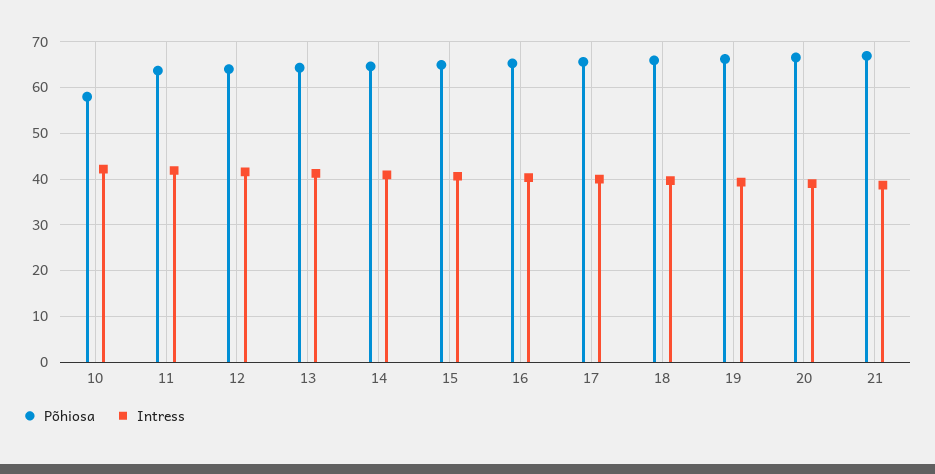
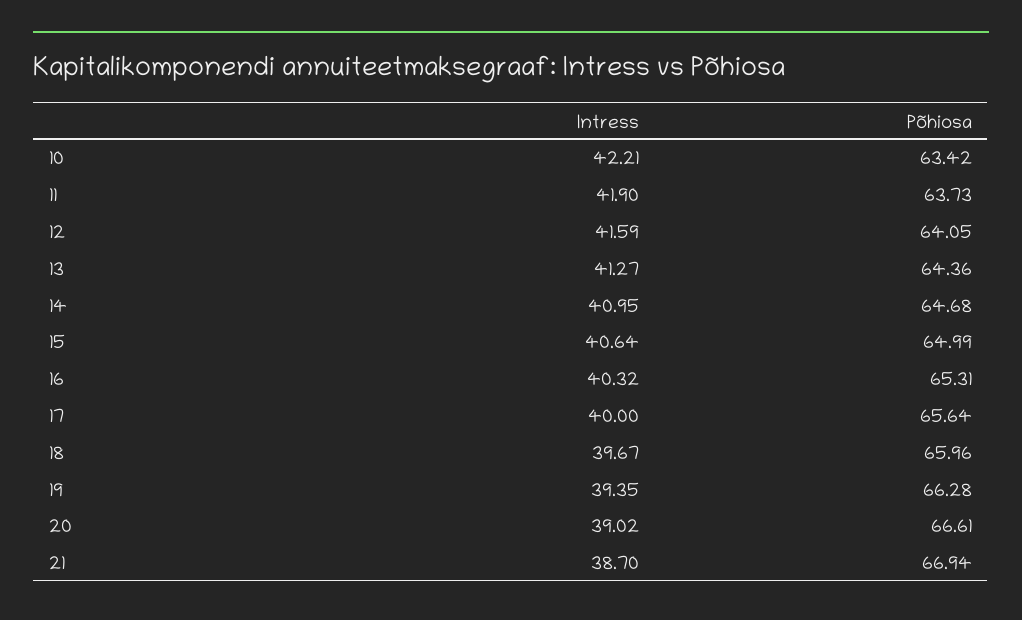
Põhiosa, 10: 58 -> 63.42

